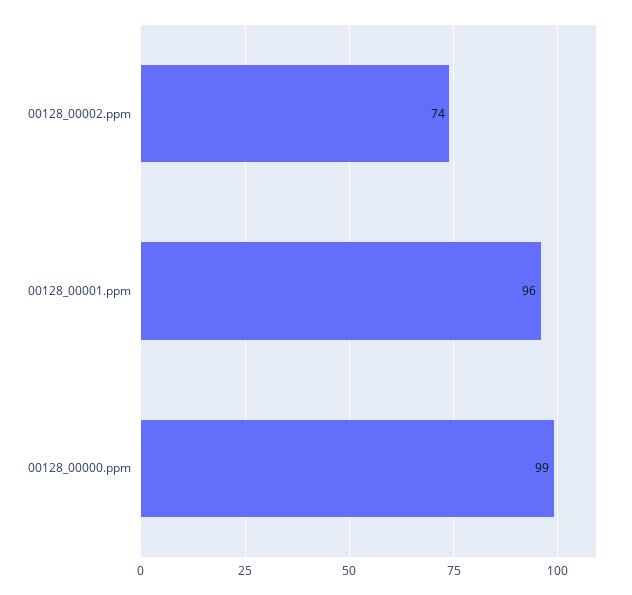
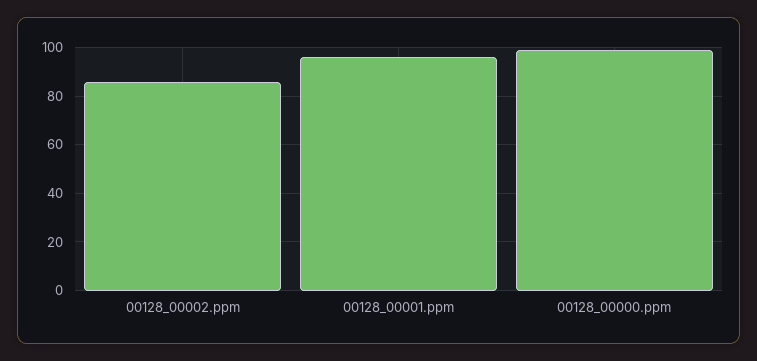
00128_00002.ppm: 74 -> 85

